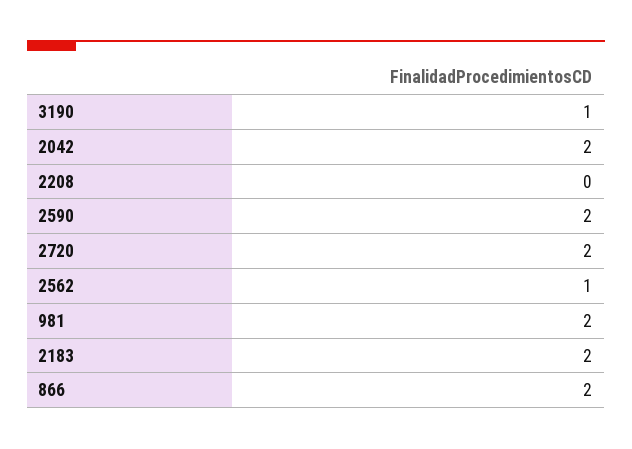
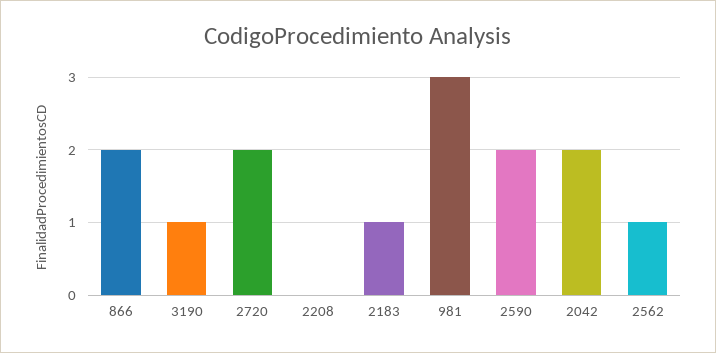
981: 2 -> 3
2183: 2 -> 1

